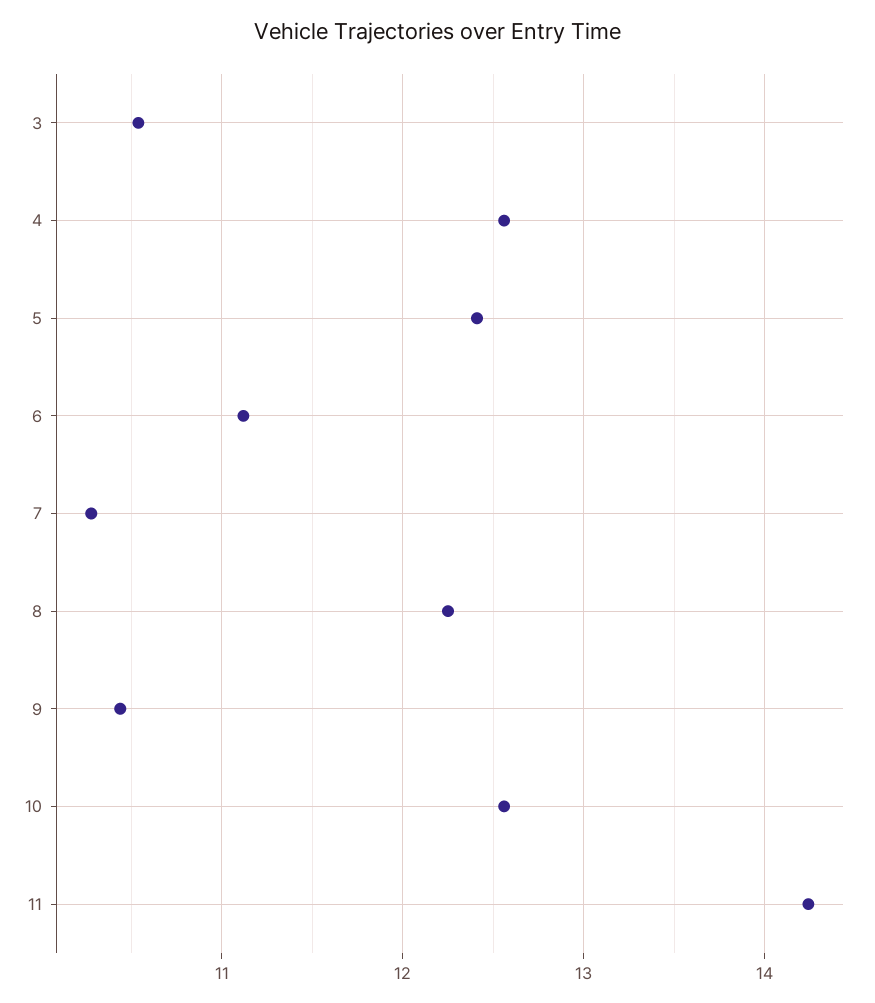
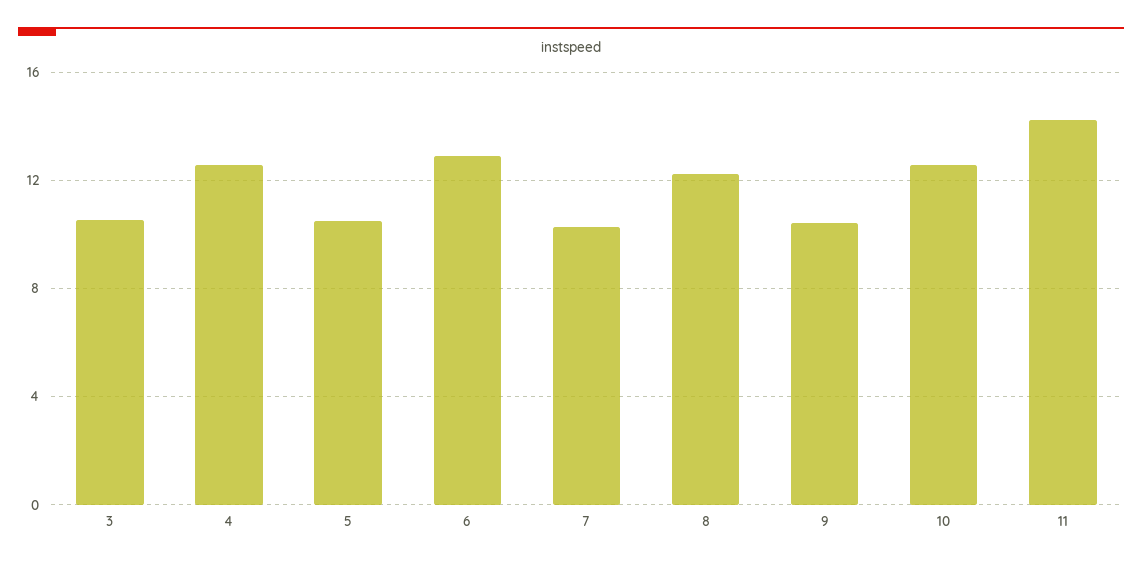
5: 12.4 -> 10.5
6: 11.1 -> 13

